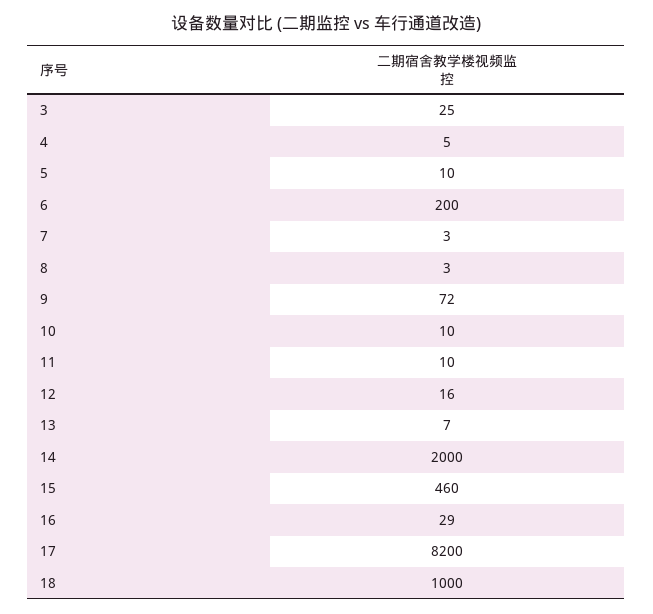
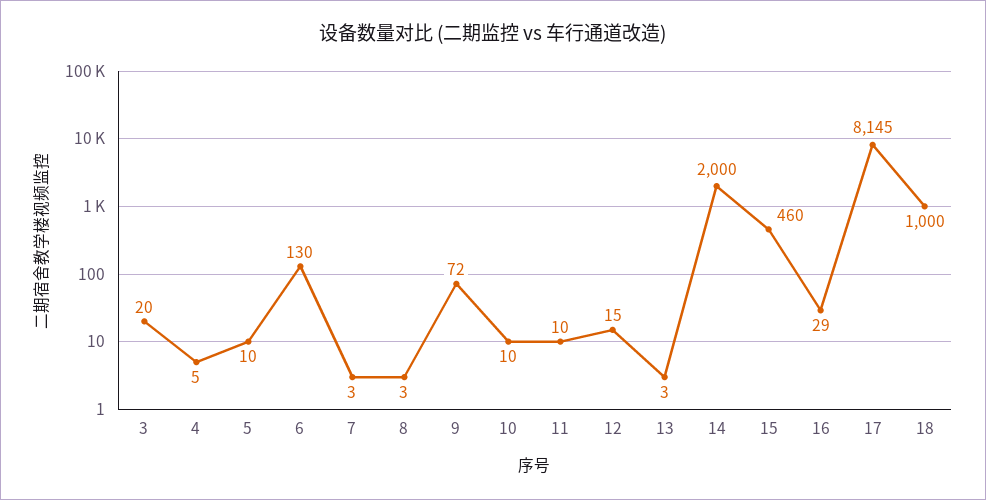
3: 25 -> 20
6: 200 -> 130
12: 16 -> 15
13: 7 -> 3
17: 8200 -> 8145

